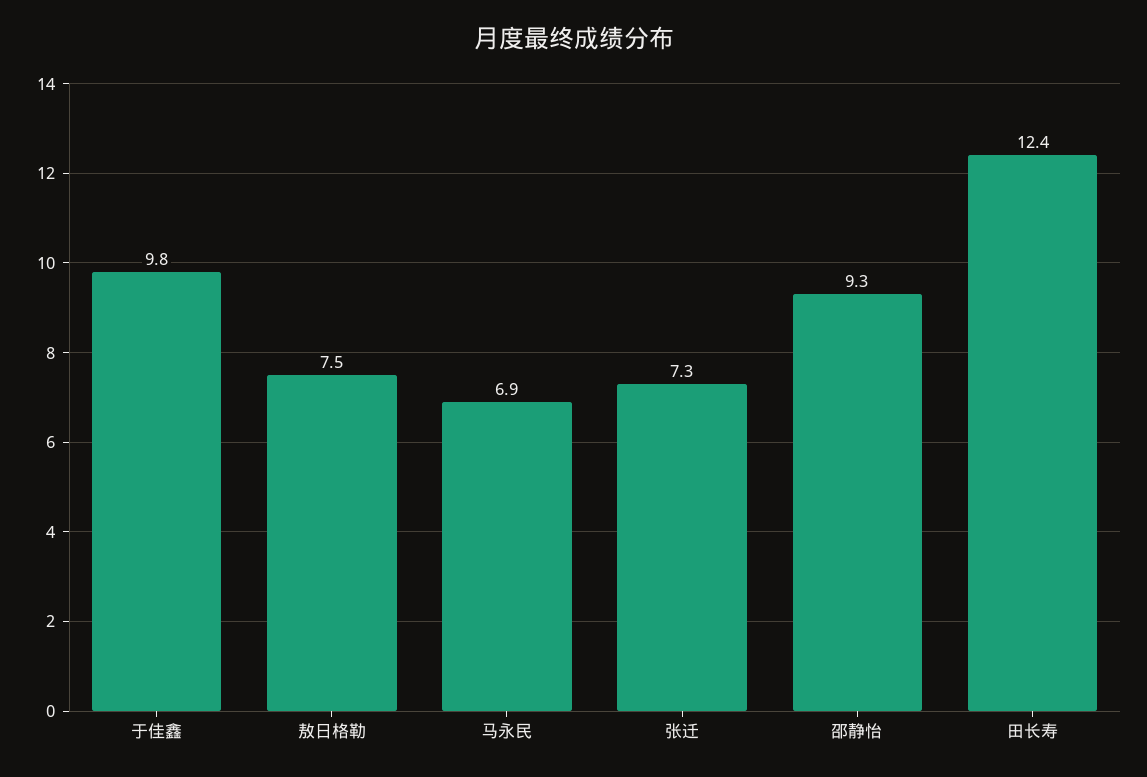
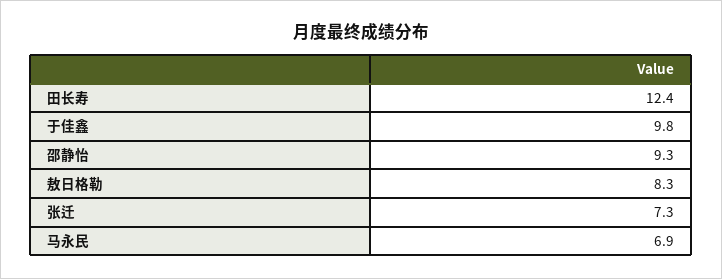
敖日格勒: 7.5 -> 8.3

